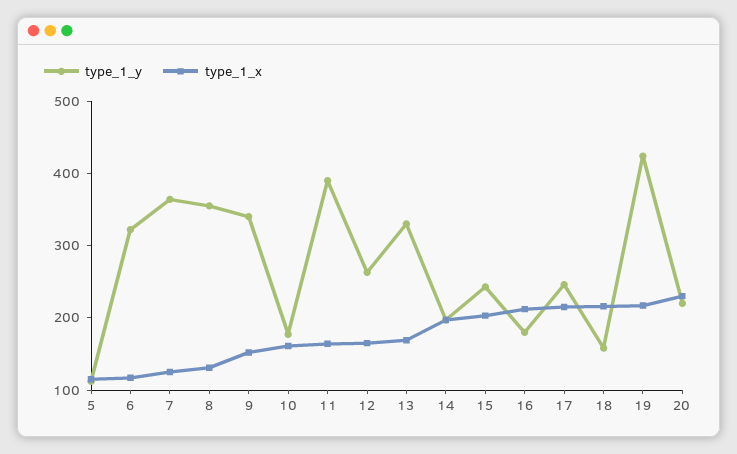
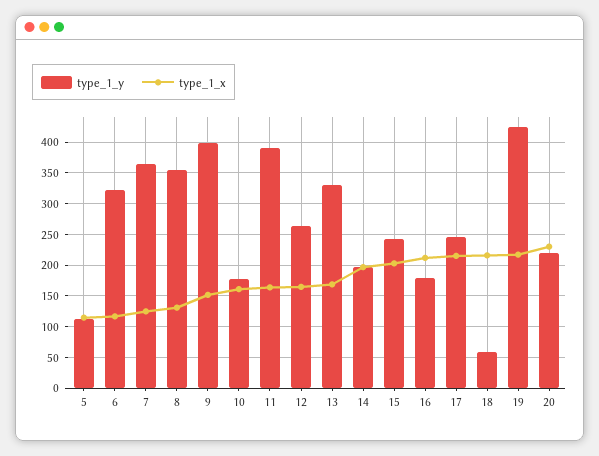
type_1_y, 9: 340 -> 400
type_1_y, 18: 160 -> 60

